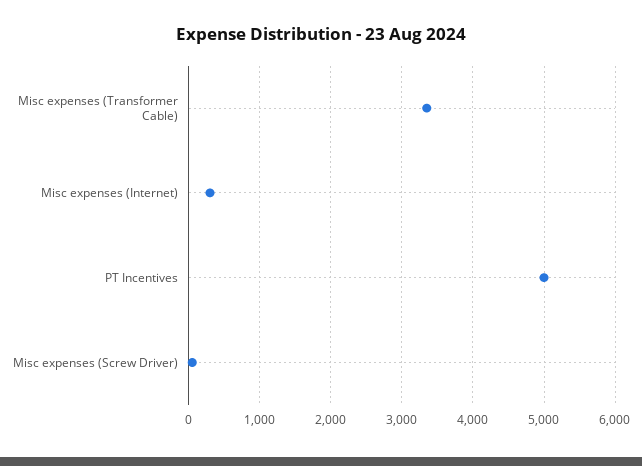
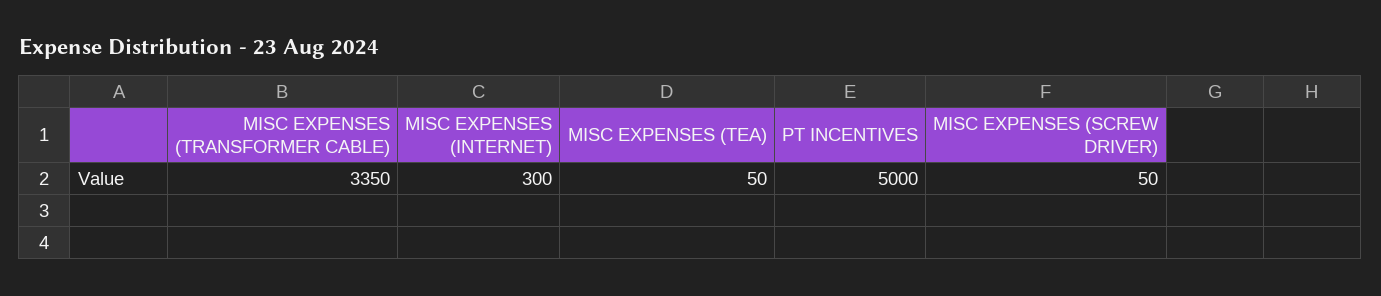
MISC EXPENSES (TEA): none -> 50

